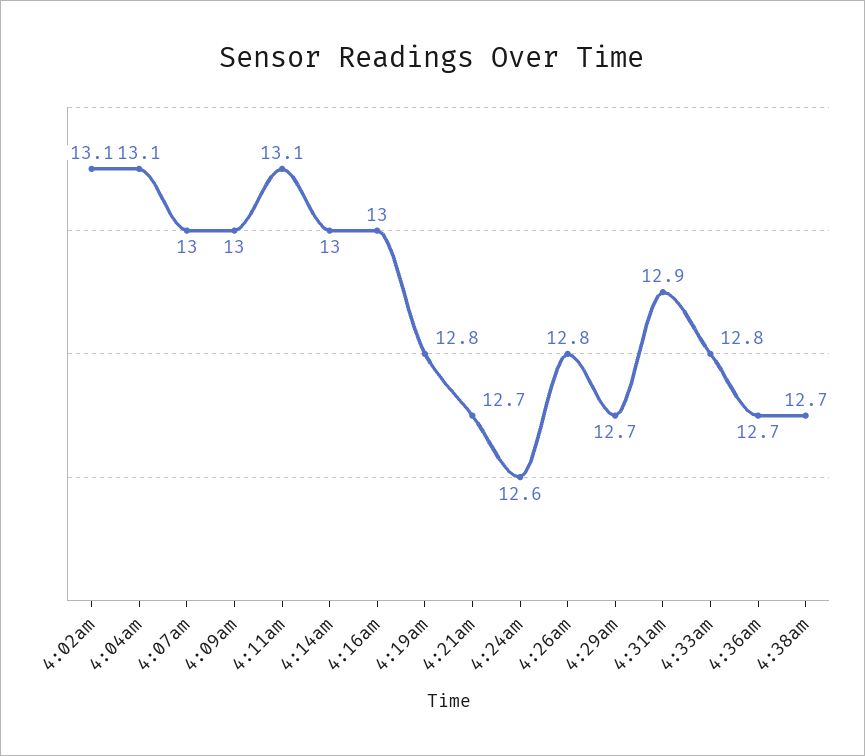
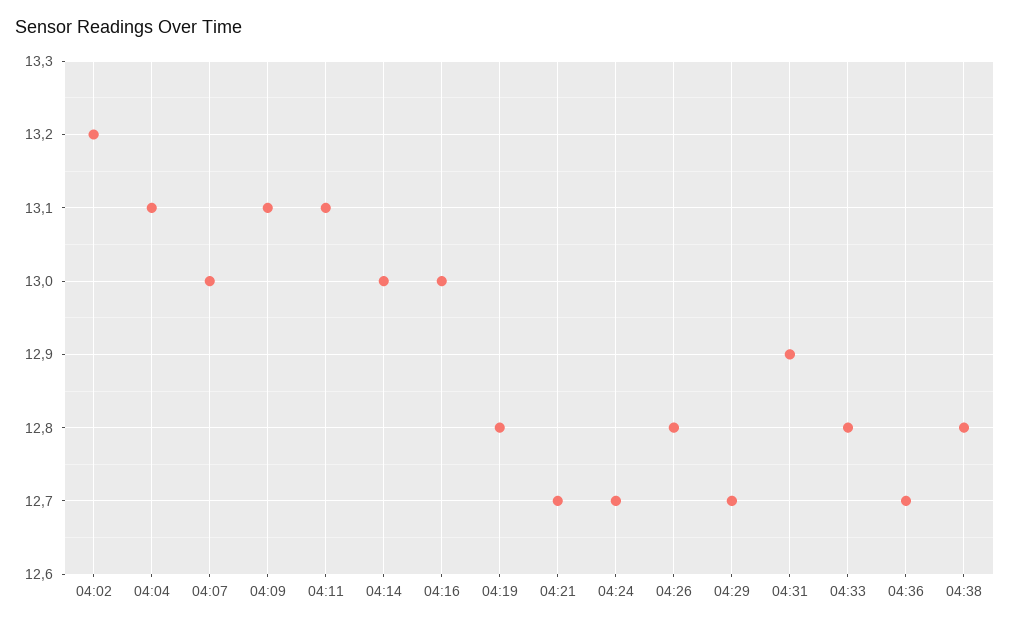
4:02am: 13.1 -> 13.2
4:09am: 13 -> 13.1
4:24am: 12.6 -> 12.7
4:38am: 12.7 -> 12.8

